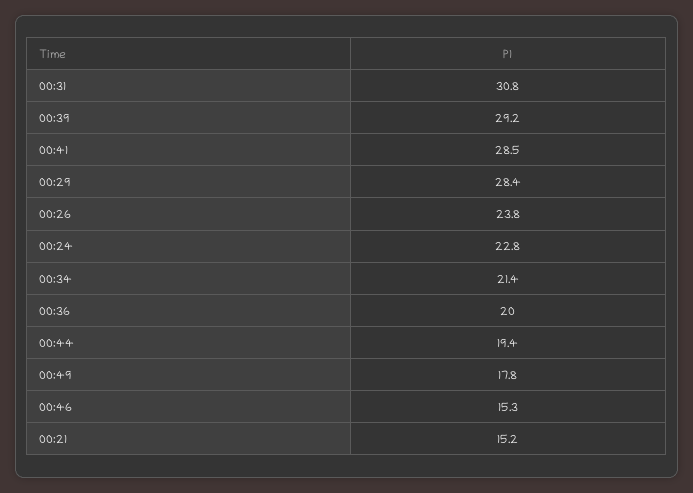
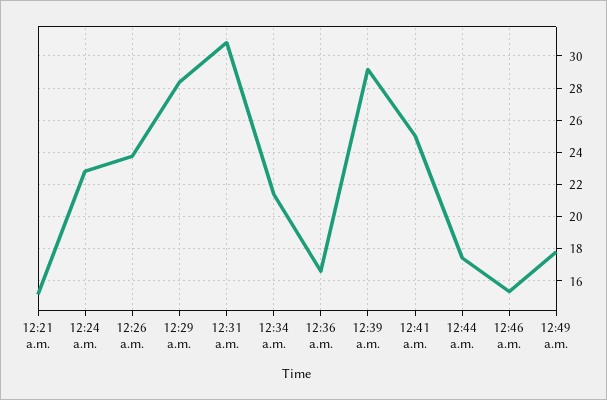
00:41: 28.5 -> 25
00:36: 20 -> 16.5
00:44: 19.4 -> 17.5

